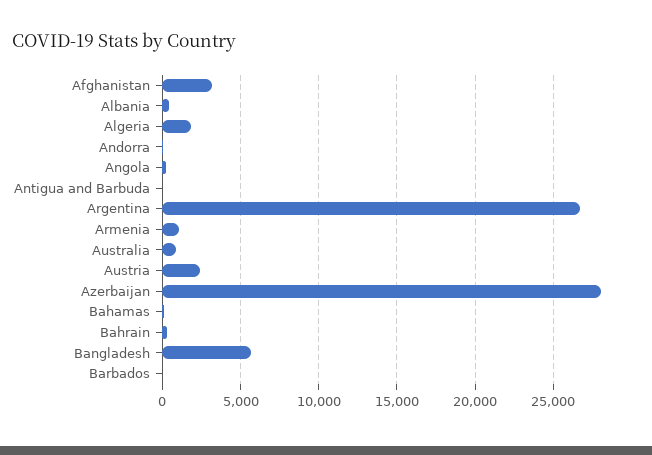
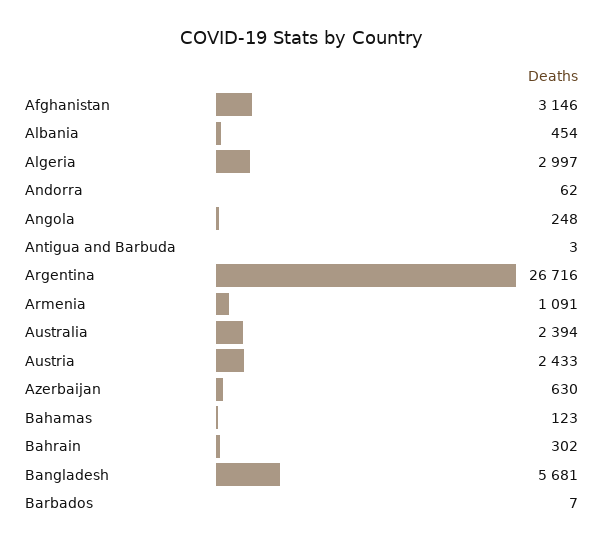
Algeria: 2000 -> 2997
Australia: 1000 -> 2394
Azerbaijan: 28000 -> 630

